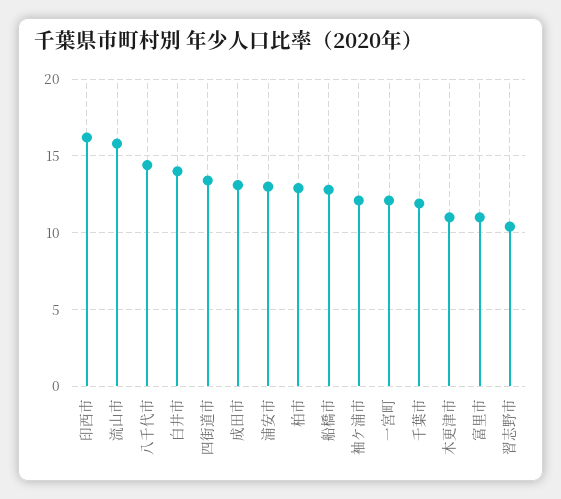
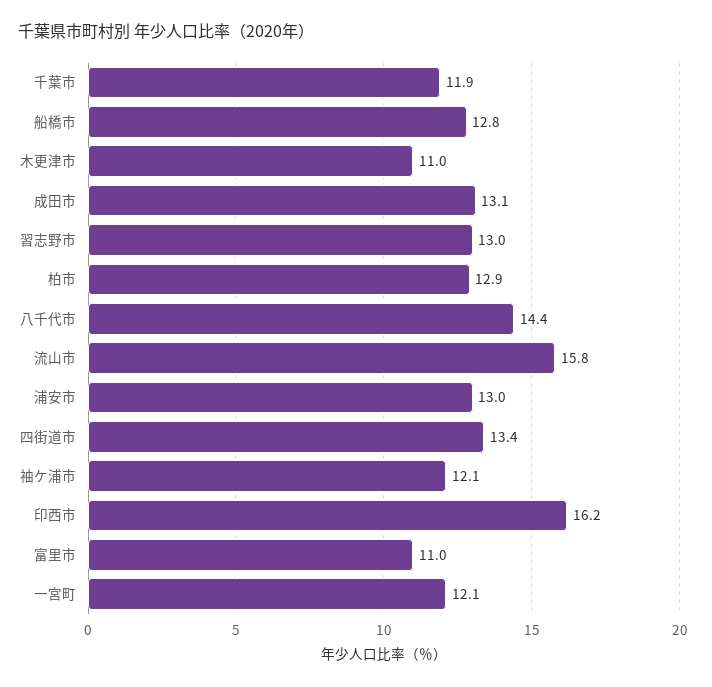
白井市: 14 -> none
習志野市: 10.5 -> 13

